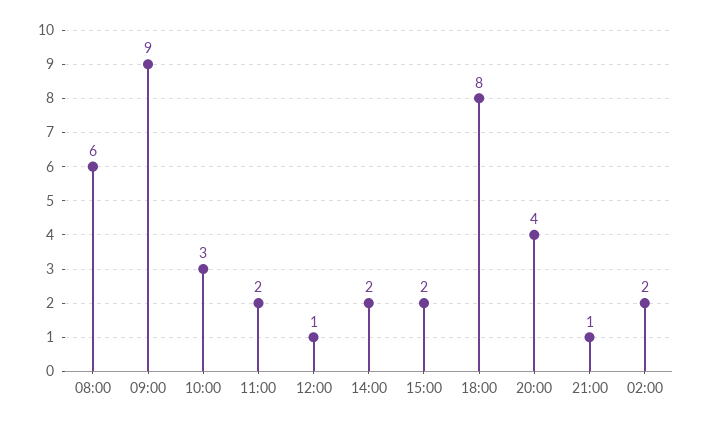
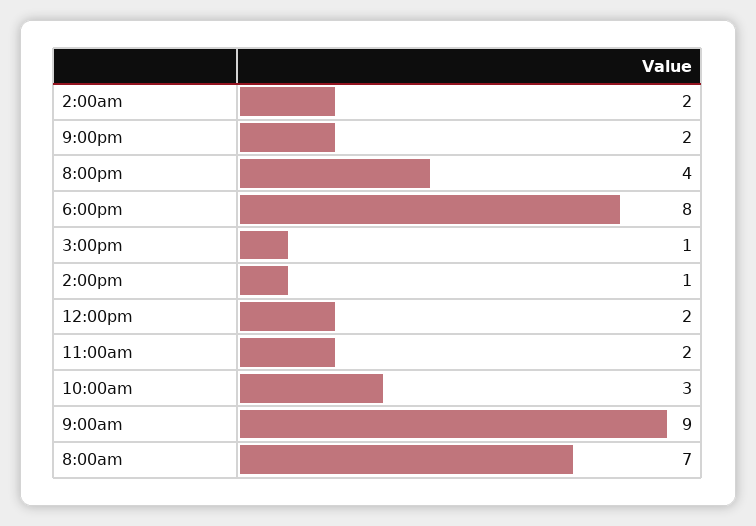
08:00: 6 -> 7
12:00: 1 -> 2
14:00: 2 -> 1
15:00: 2 -> 1
21:00: 1 -> 2

